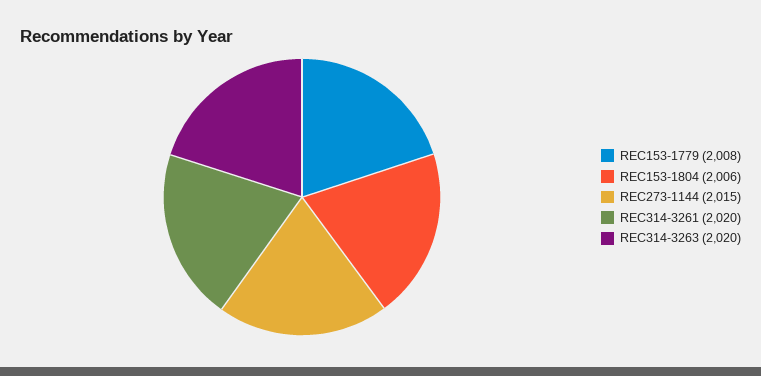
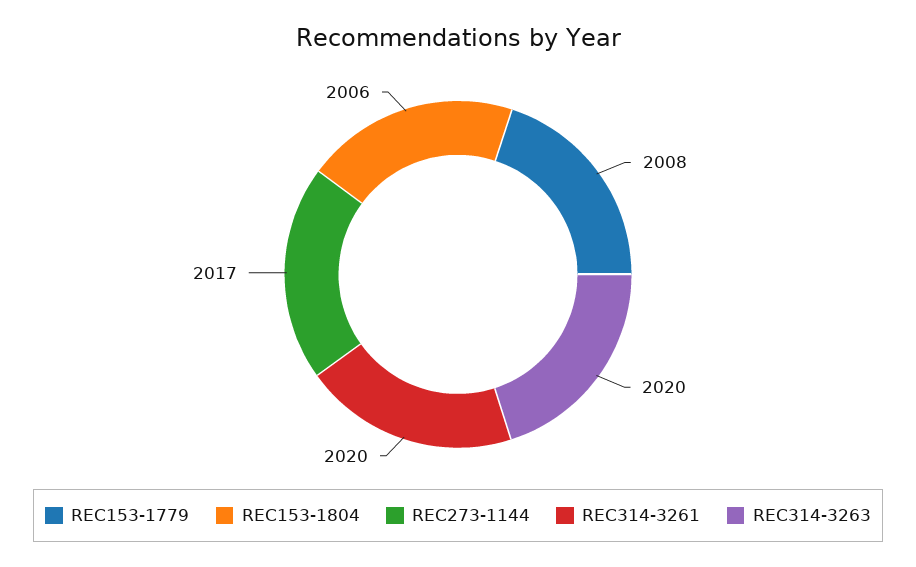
REC273-1144: 2015 -> 2017

